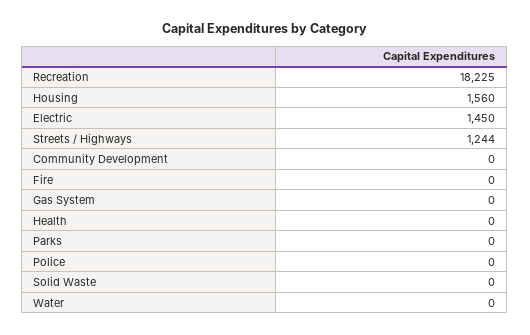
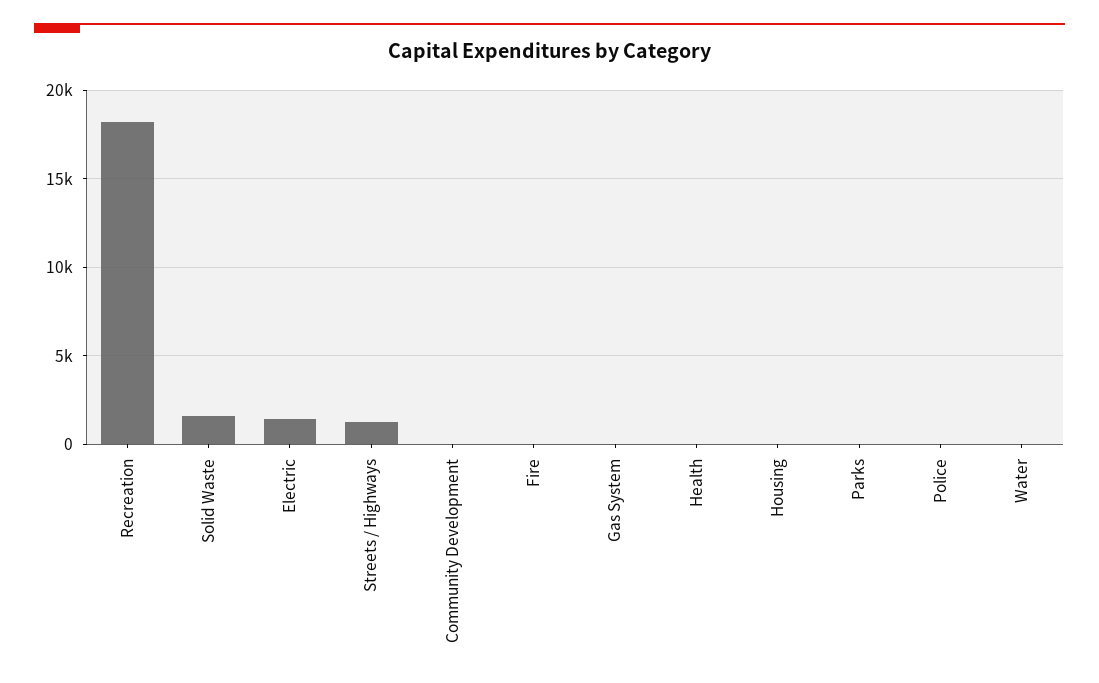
Housing: 1560 -> 0
Solid Waste: 0 -> 1500

